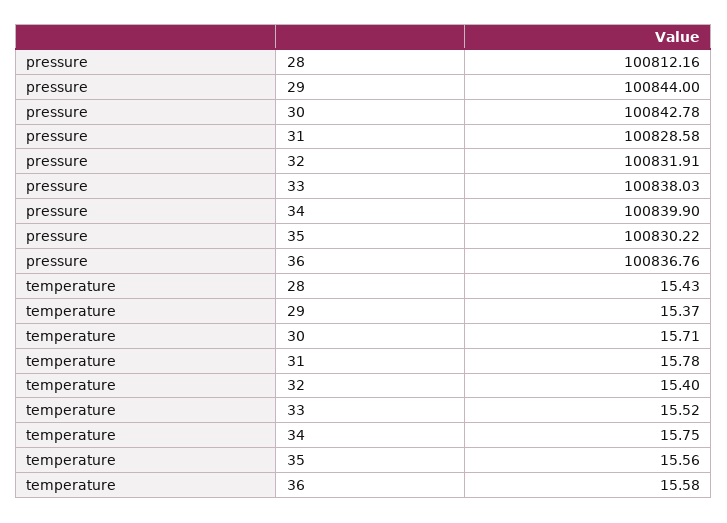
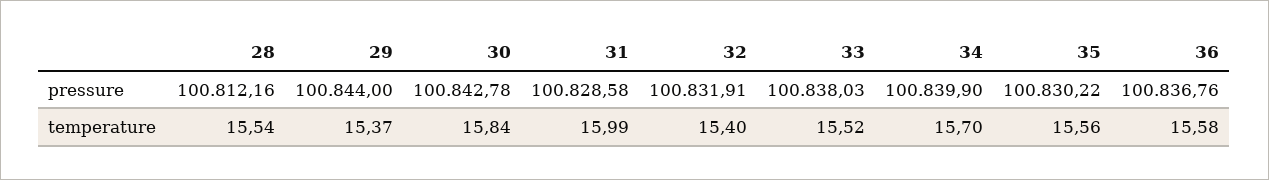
temperature, 28: 15.43 -> 15.54
temperature, 30: 15.71 -> 15.84
temperature, 31: 15.78 -> 15.99
temperature, 34: 15.75 -> 15.7

